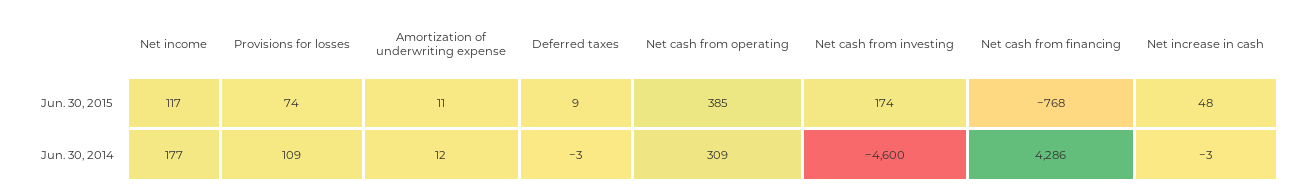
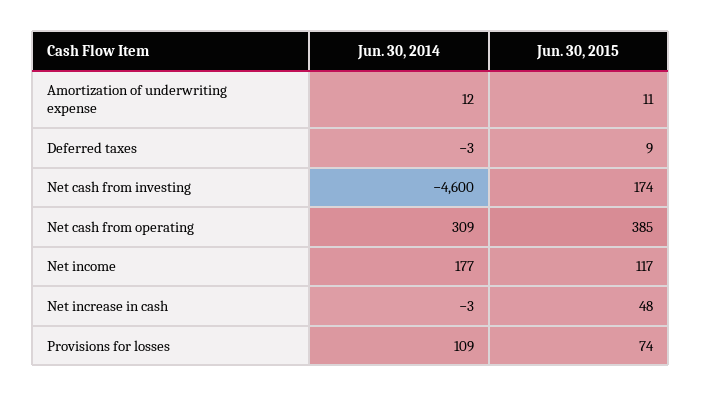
Net cash from financing, Jun. 30, 2015: -768 -> none
Net cash from financing, Jun. 30, 2014: 4286 -> none

